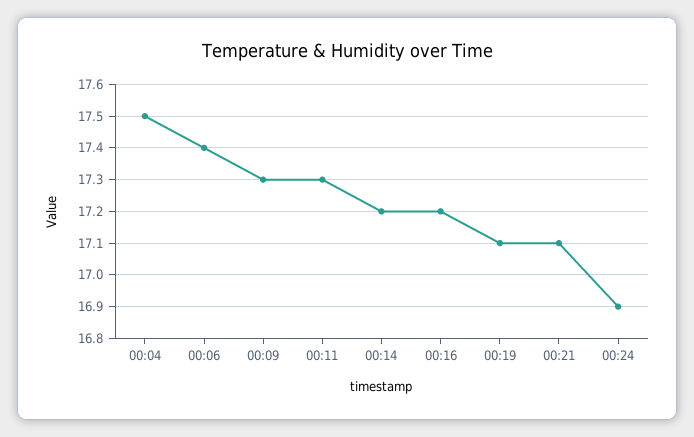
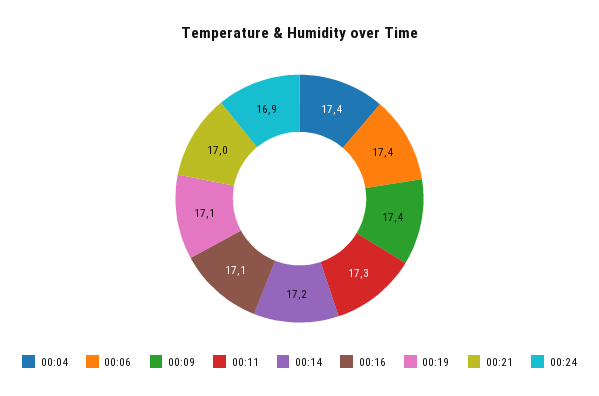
00:04: 17.5 -> 17.4
00:09: 17.3 -> 17.4
00:16: 17.2 -> 17.1
00:21: 17.1 -> 17

